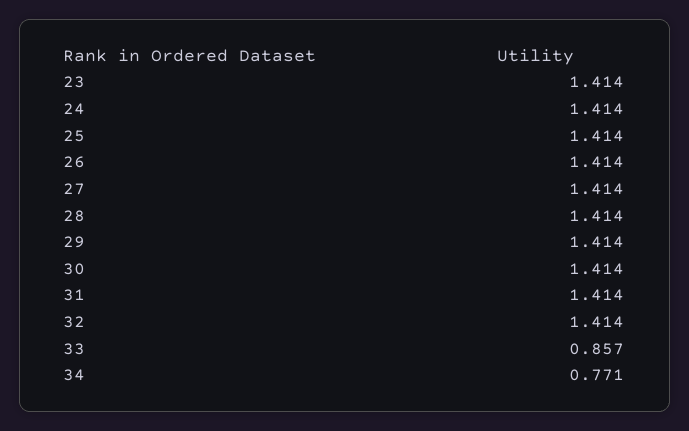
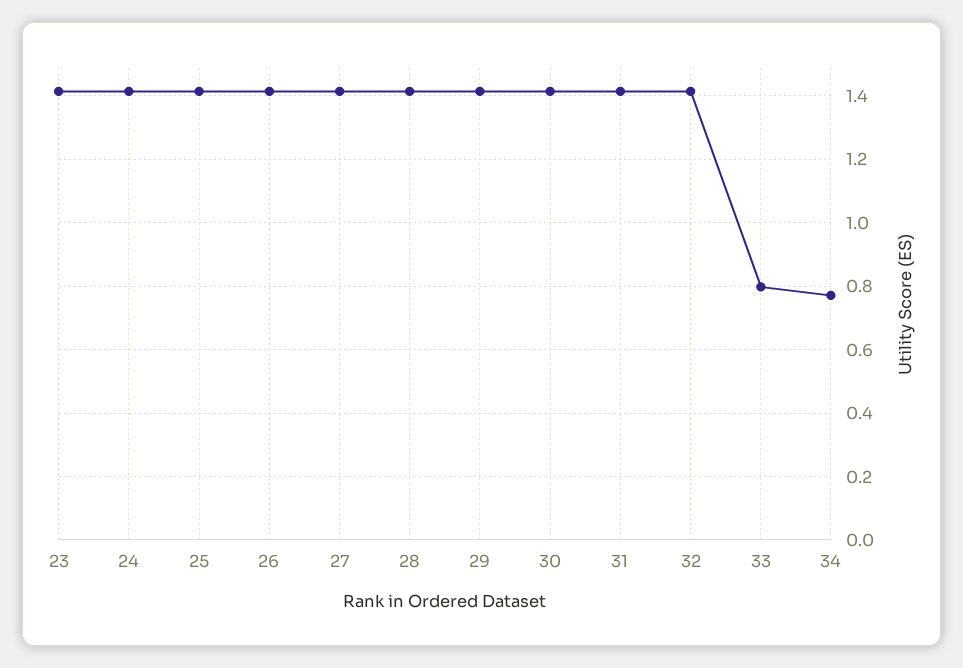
33: 0.857 -> 0.8

